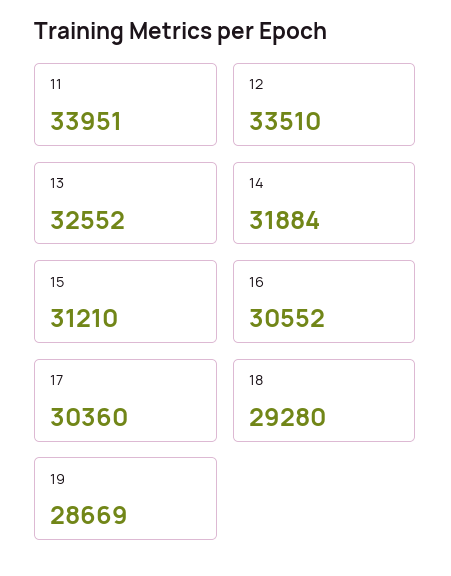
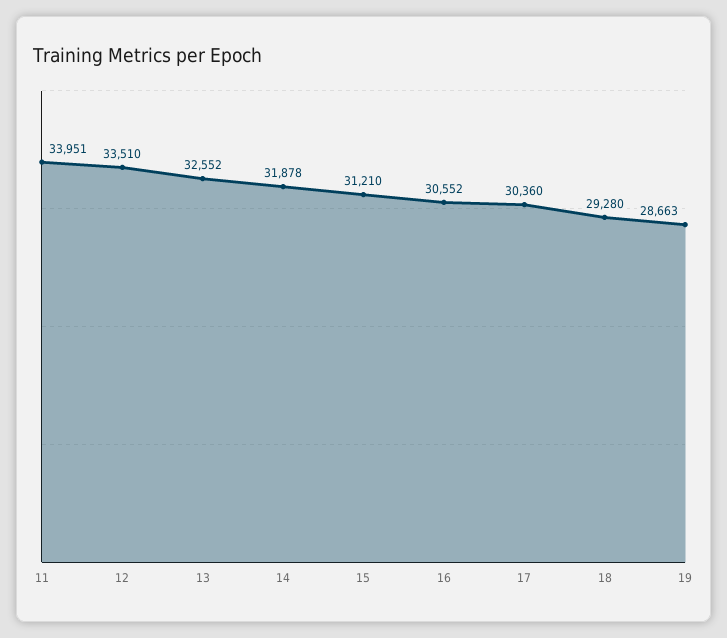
14: 31884 -> 31878
19: 28669 -> 28663

